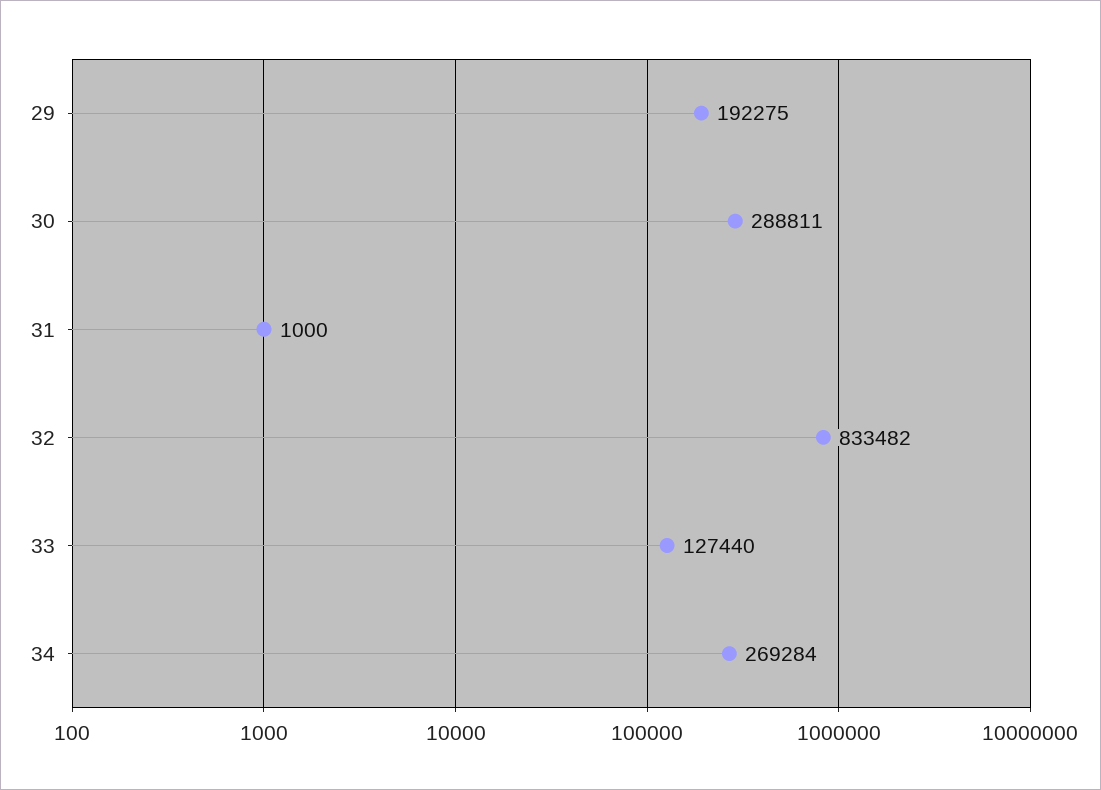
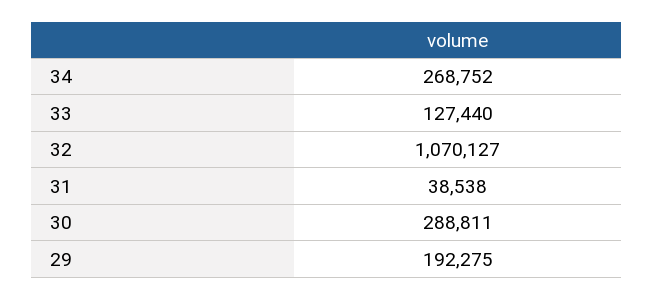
31: 1000 -> 38538
32: 833482 -> 1070127
34: 269284 -> 268752

